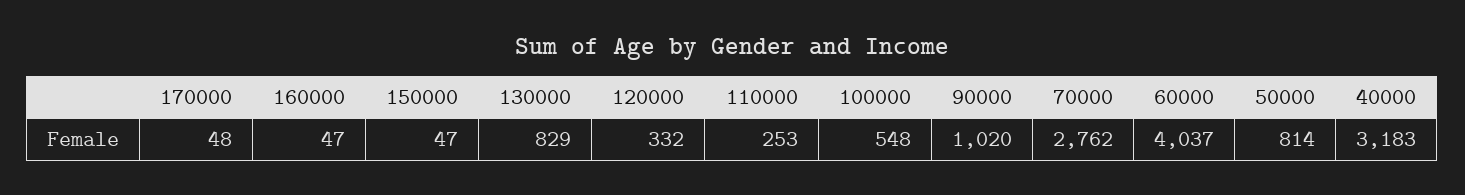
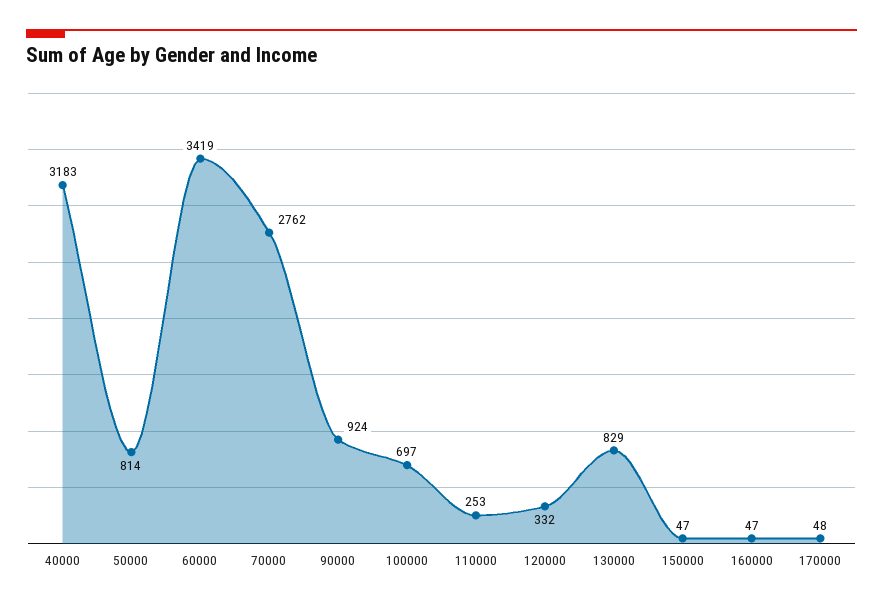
100000: 548 -> 697
90000: 1020 -> 924
60000: 4037 -> 3419

